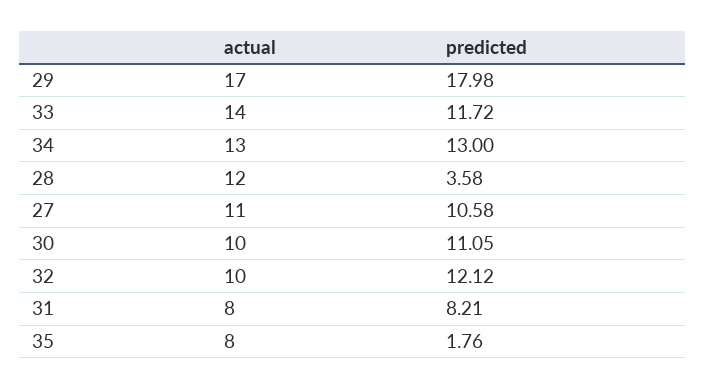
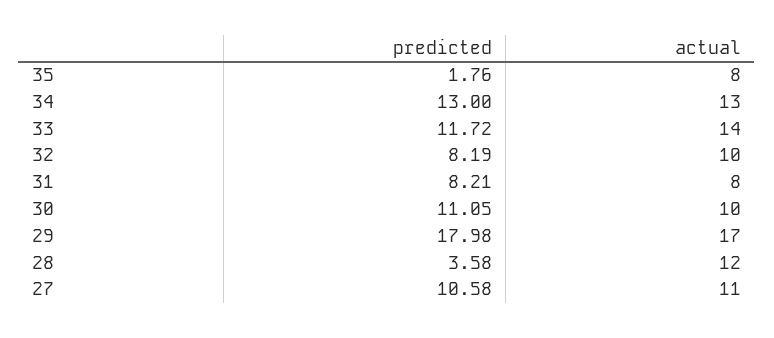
predicted, 32: 12.12 -> 8.19

